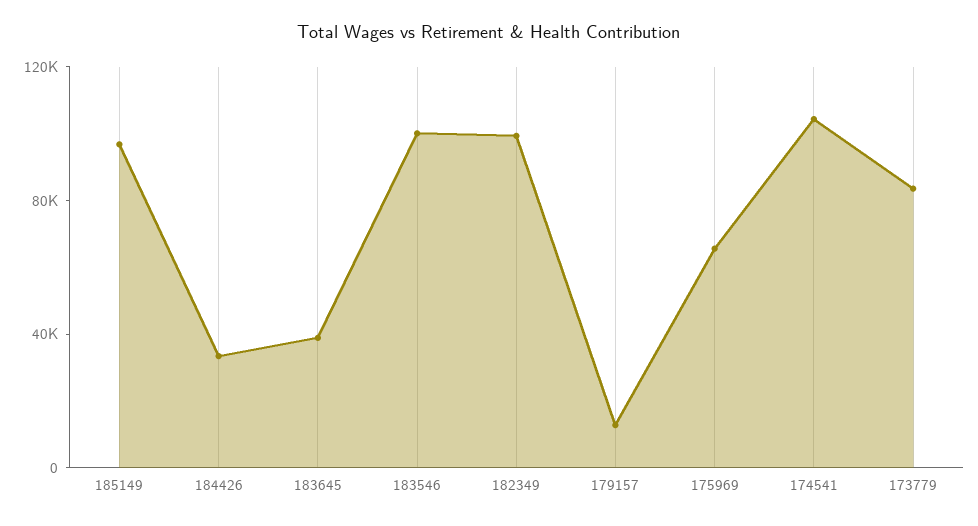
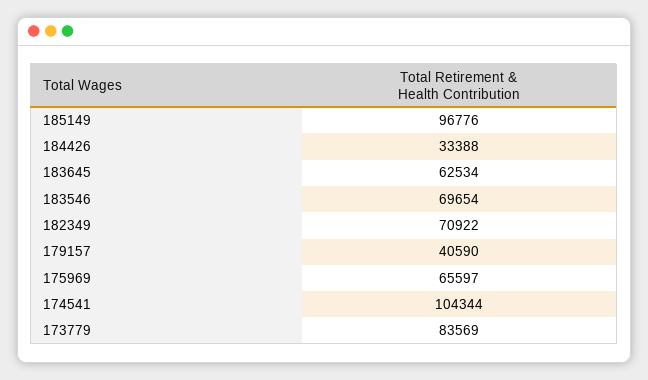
183645: 40000 -> 62534
183546: 100000 -> 69654
182349: 100000 -> 70922
179157: 10000 -> 40590

